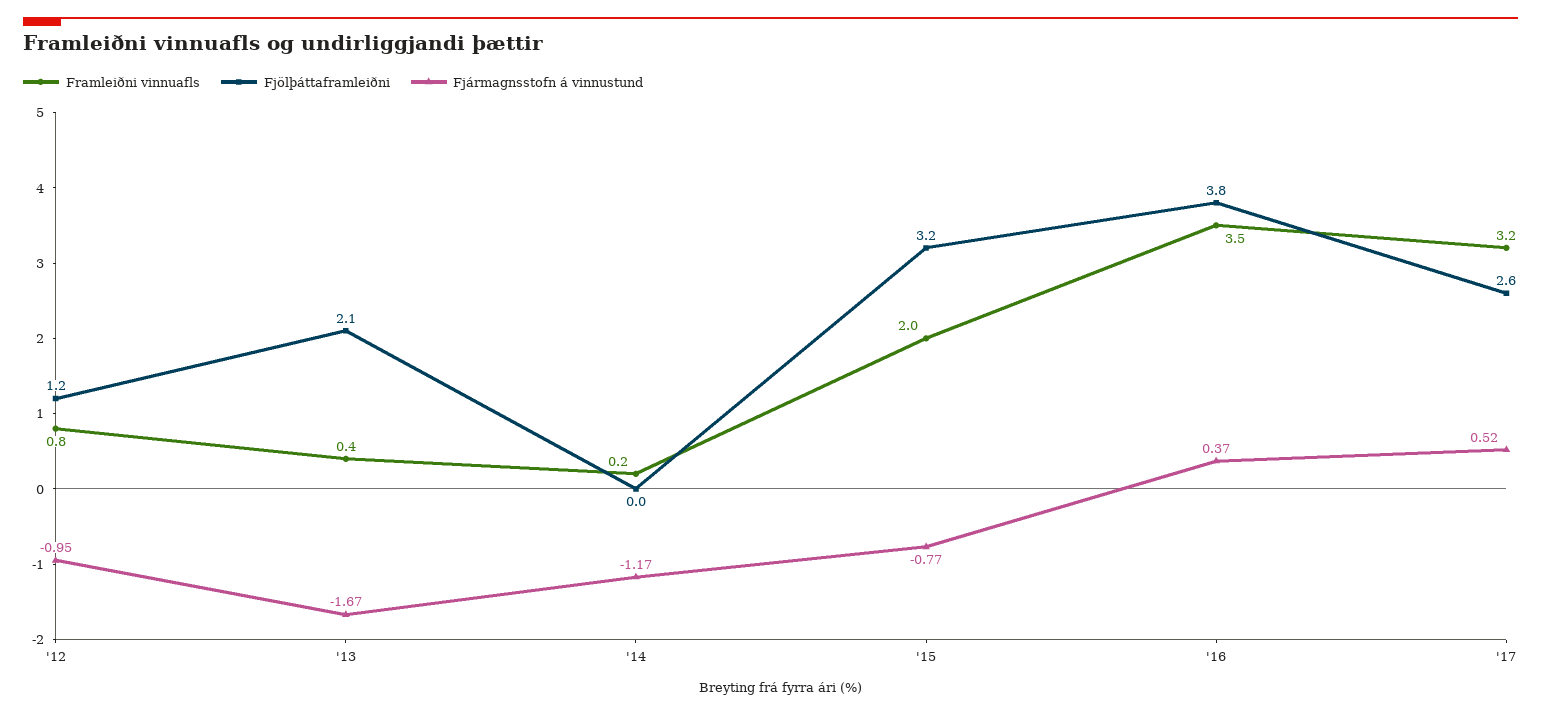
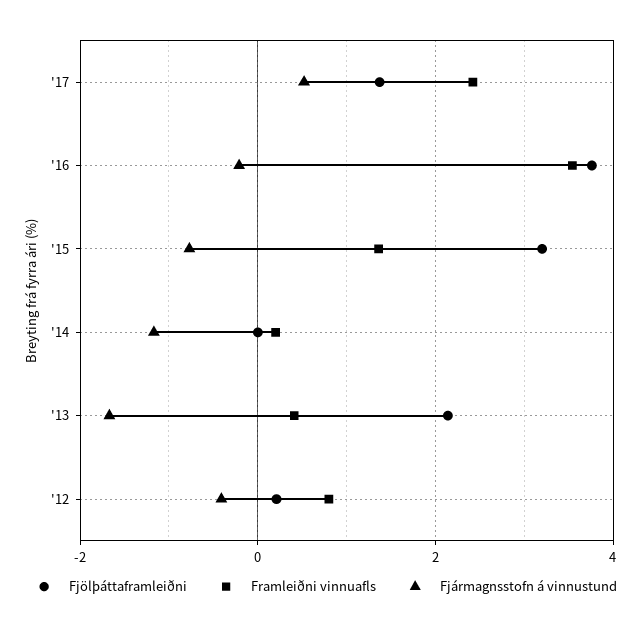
Fjölþáttaframleiðni, '12: 1.2 -> 0.2
Fjármagnsstofn á vinnustund, '12: -0.95 -> -0.4
Framleiðni vinnuafls, '15: 2 -> 1.4
Fjármagnsstofn á vinnustund, '16: 0.37 -> -0.2
Framleiðni vinnuafls, '17: 3.2 -> 2.4
Fjölþáttaframleiðni, '17: 2.6 -> 1.4

